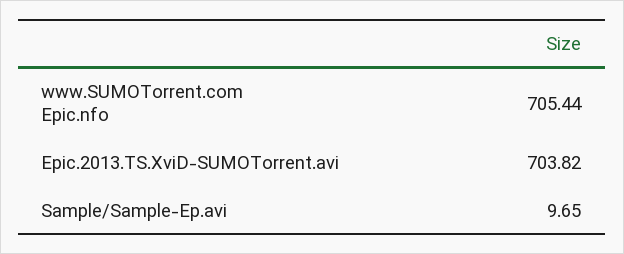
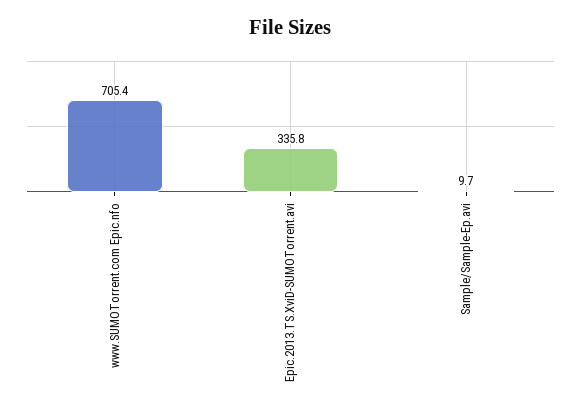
Epic.2013.TS.XviD-SUMOTorrent.avi: 703.82 -> 335.8

